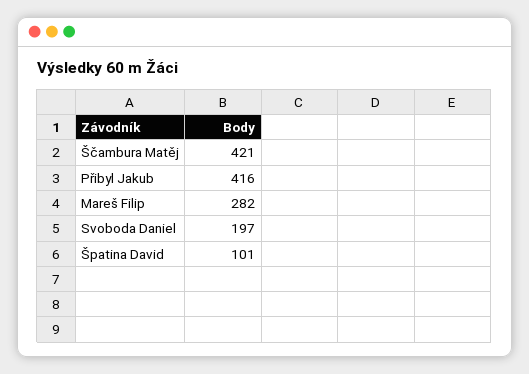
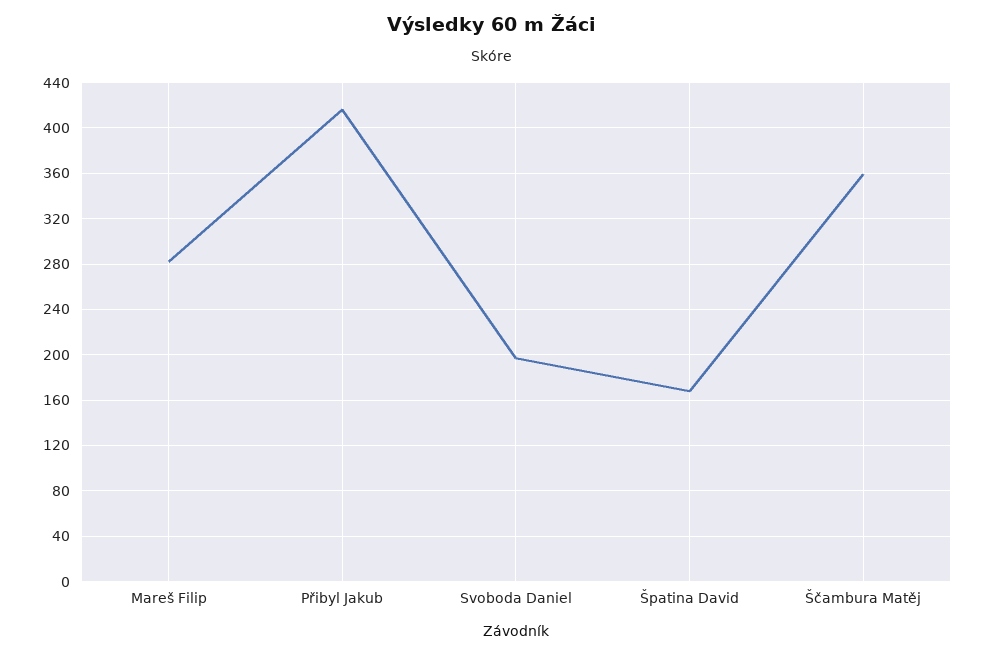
Ščambura Matěj: 421 -> 360
Špatina David: 101 -> 170

